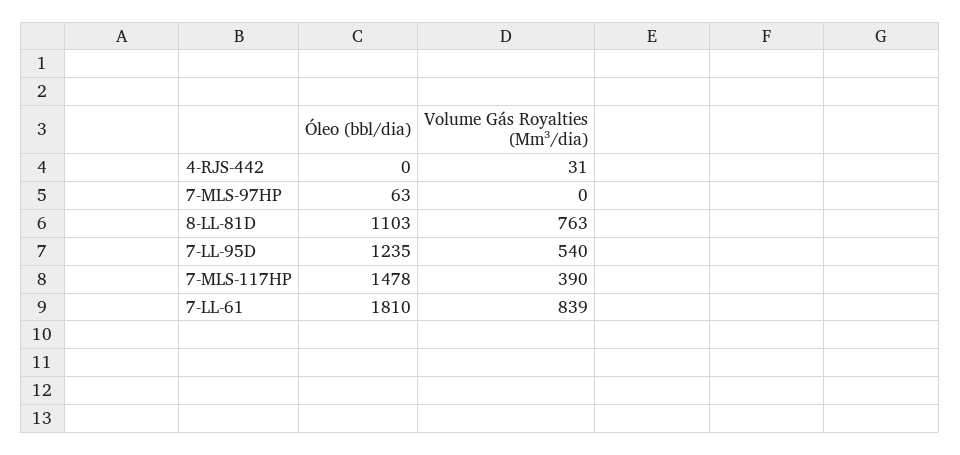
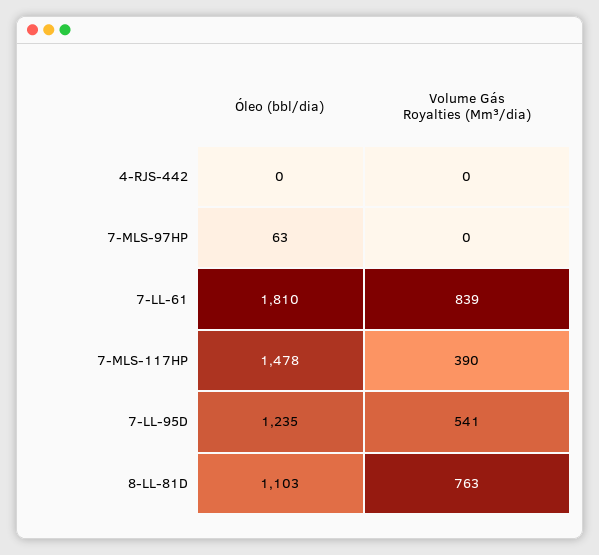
Volume Gás Royalties (Mm³/dia), 4-RJS-442: 31 -> 0
Volume Gás Royalties (Mm³/dia), 7-LL-95D: 540 -> 541

